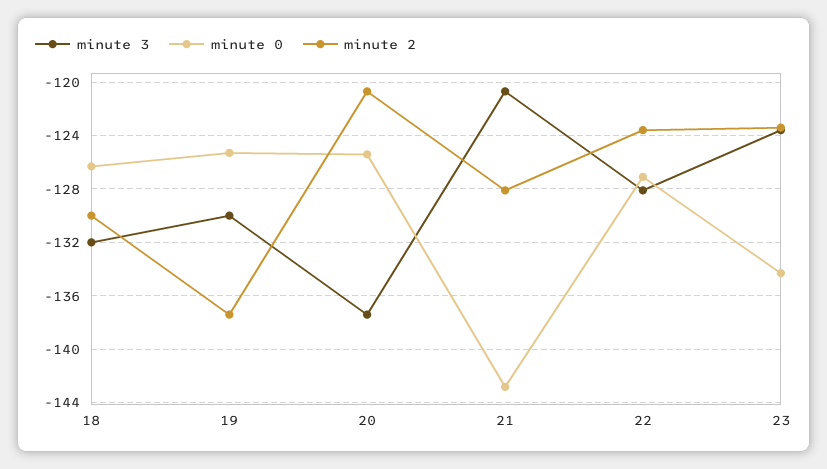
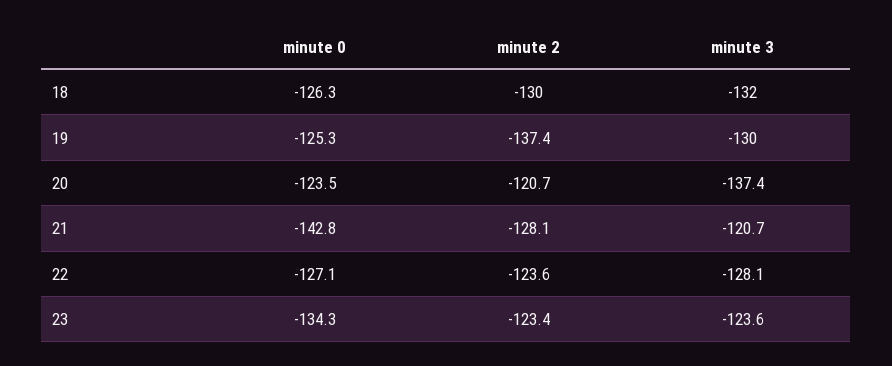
minute 0, 20: -125.5 -> -123.5

